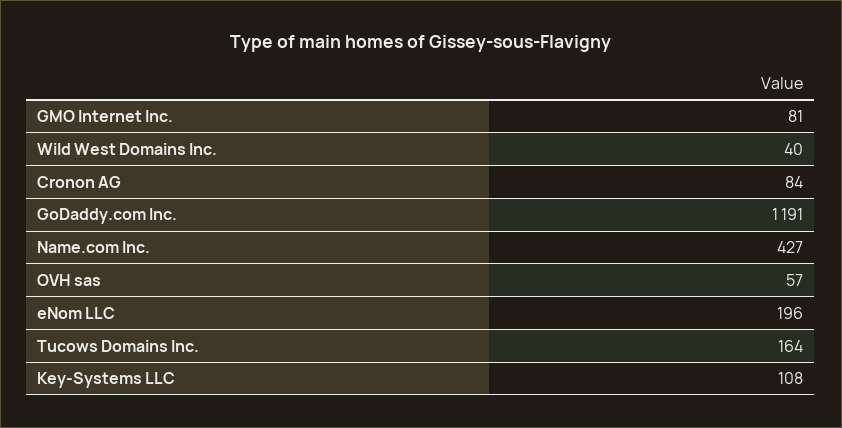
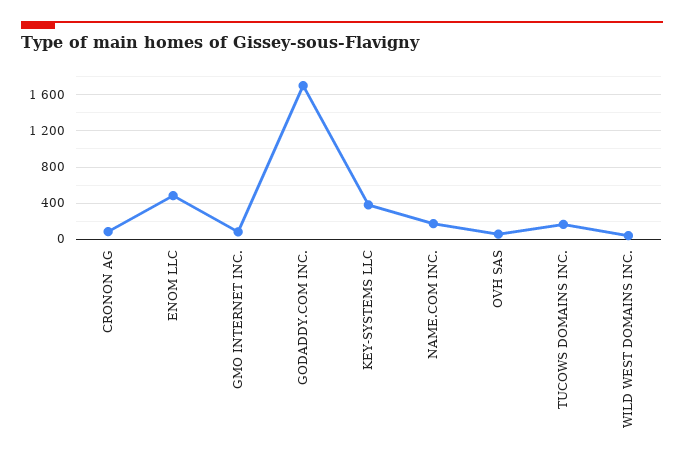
GoDaddy.com Inc.: 1191 -> 1700
Name.com Inc.: 427 -> 200
eNom LLC: 196 -> 500
Key-Systems LLC: 108 -> 400

